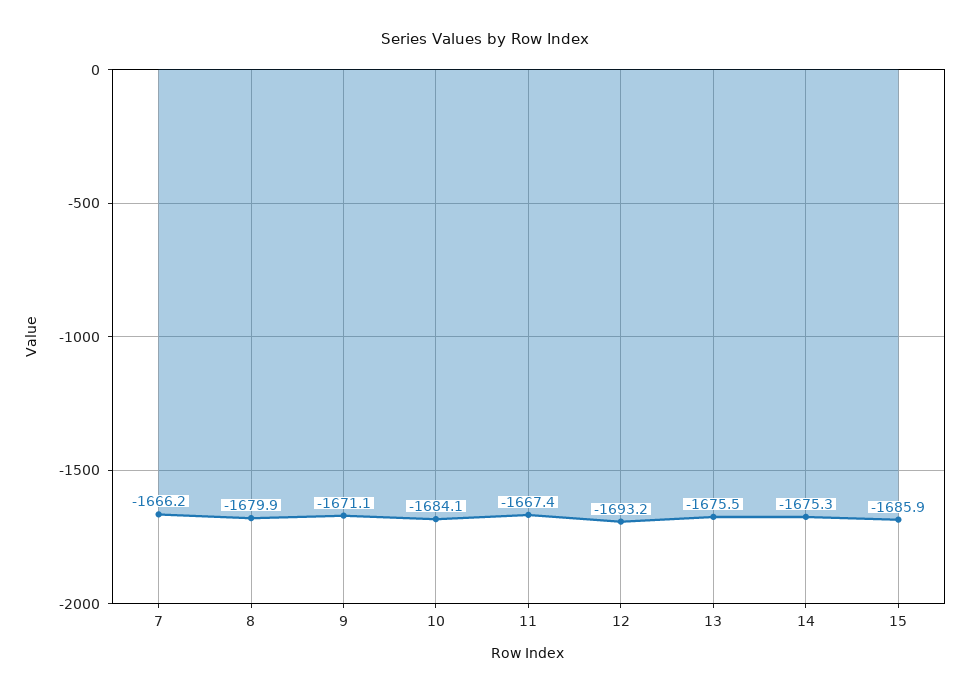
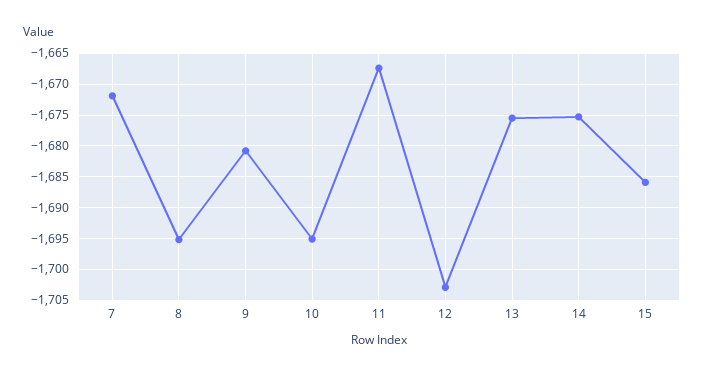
7: -1666.2 -> -1672
8: -1679.9 -> -1695
9: -1671.1 -> -1681
10: -1684.1 -> -1695
12: -1693.2 -> -1703

